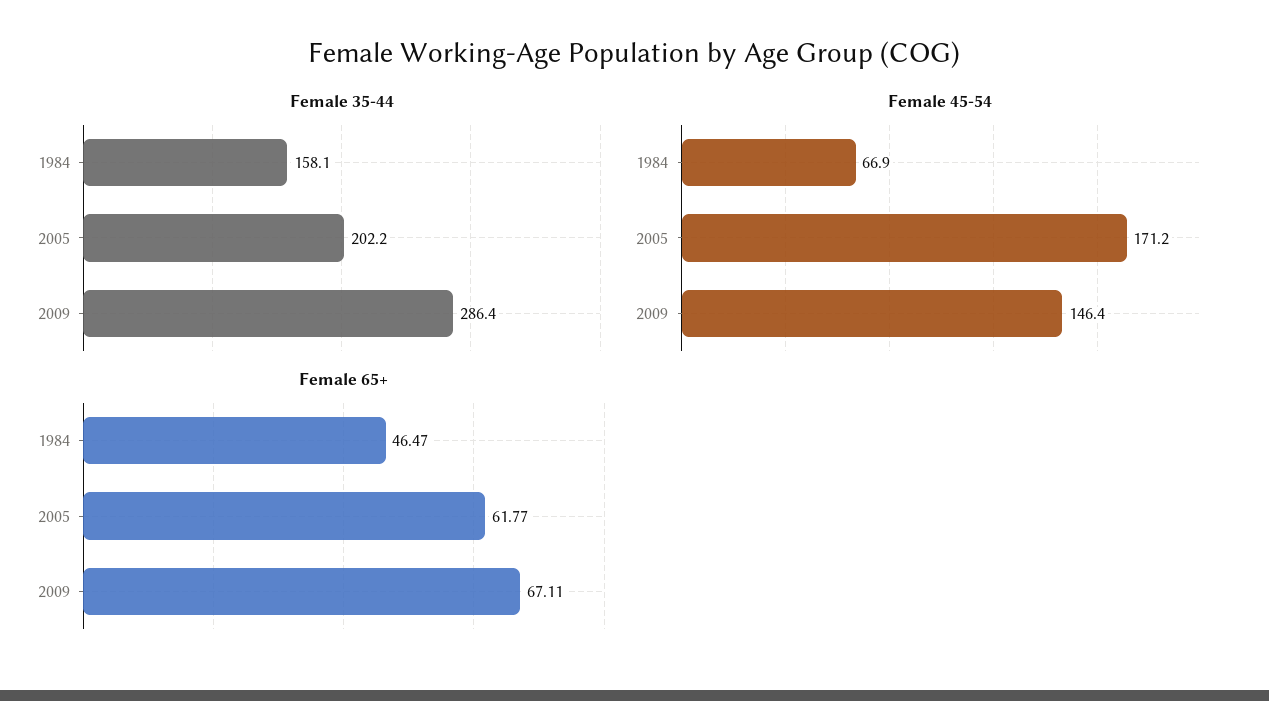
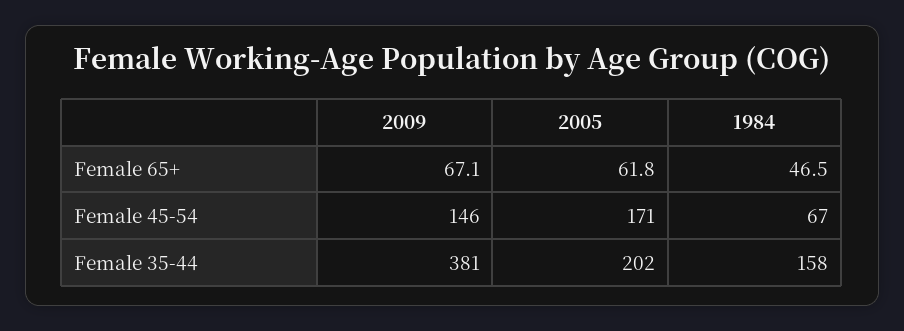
Female 35-44, 2009: 286.4 -> 381

